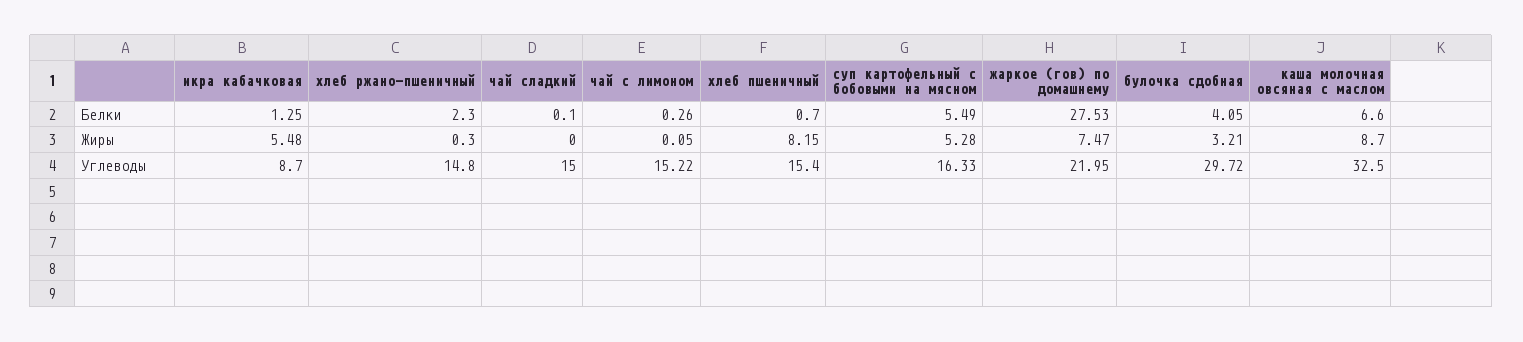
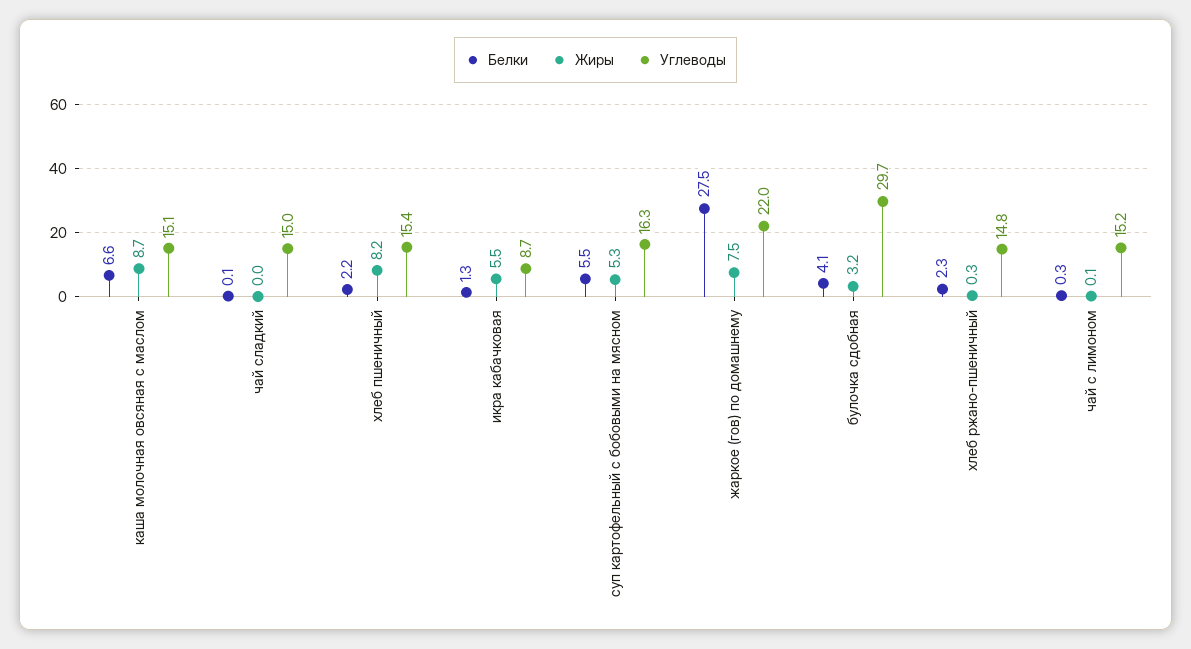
Белки, хлеб пшеничный: 0.7 -> 2.2
Углеводы, каша молочная овсяная с маслом: 32.5 -> 15.1

